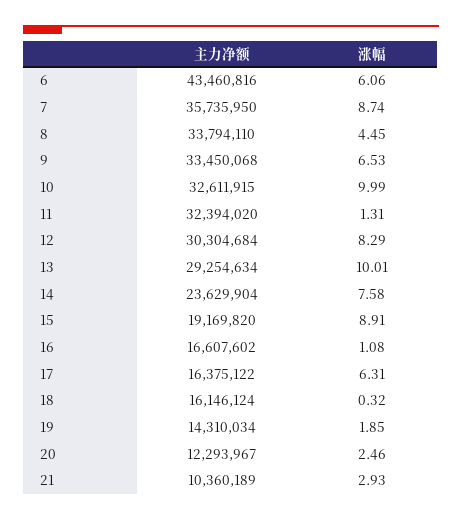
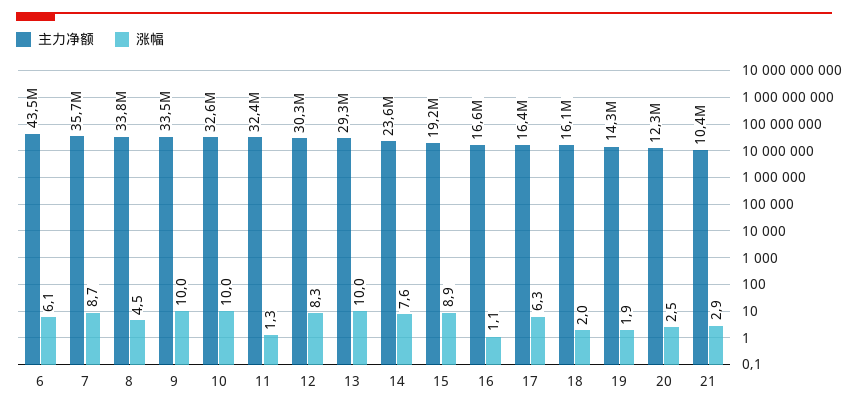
涨幅, 9: 6.53 -> 10
涨幅, 18: 0.32 -> 2

